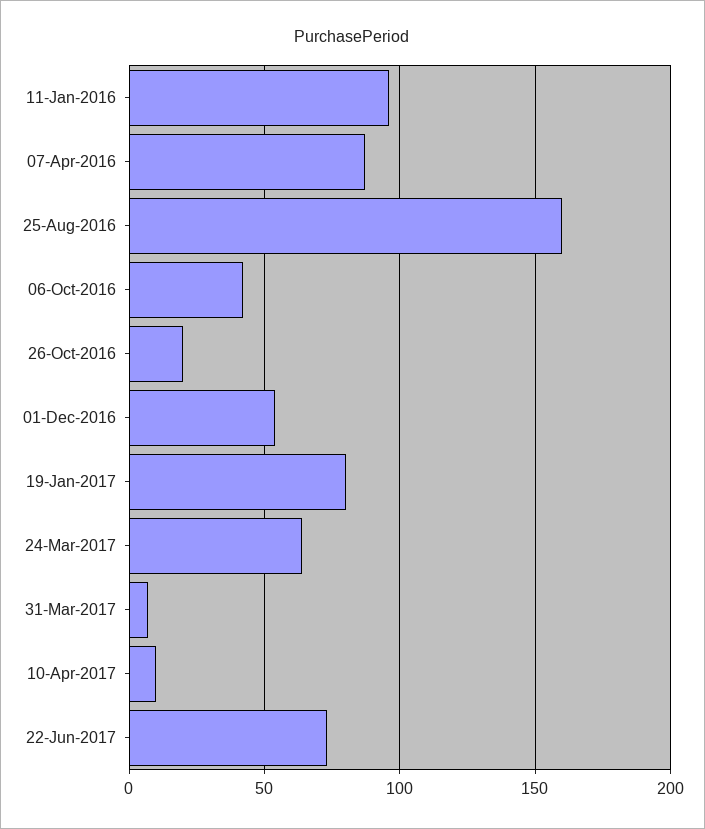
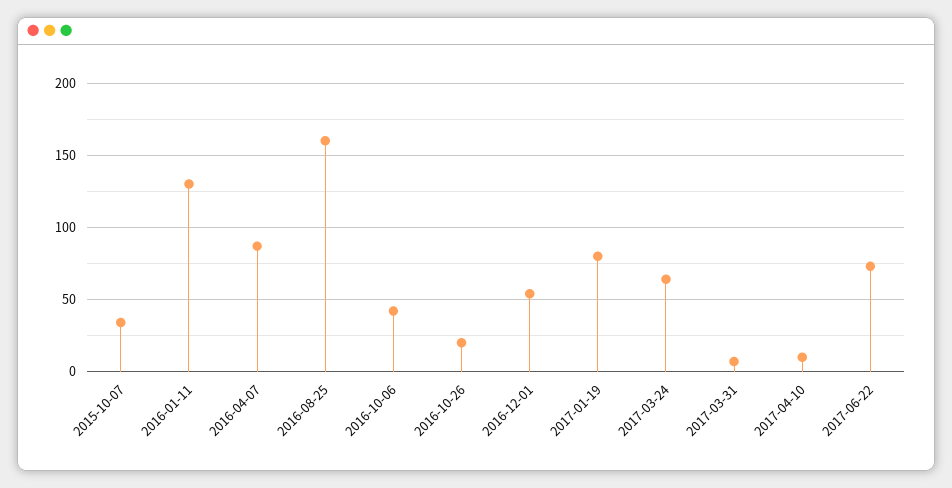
11-Jan-2016: 95 -> 130
2015-10-07: none -> 35

